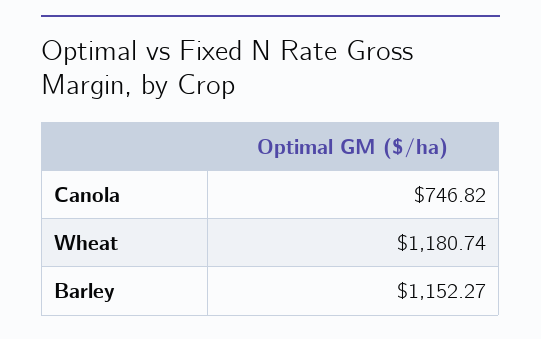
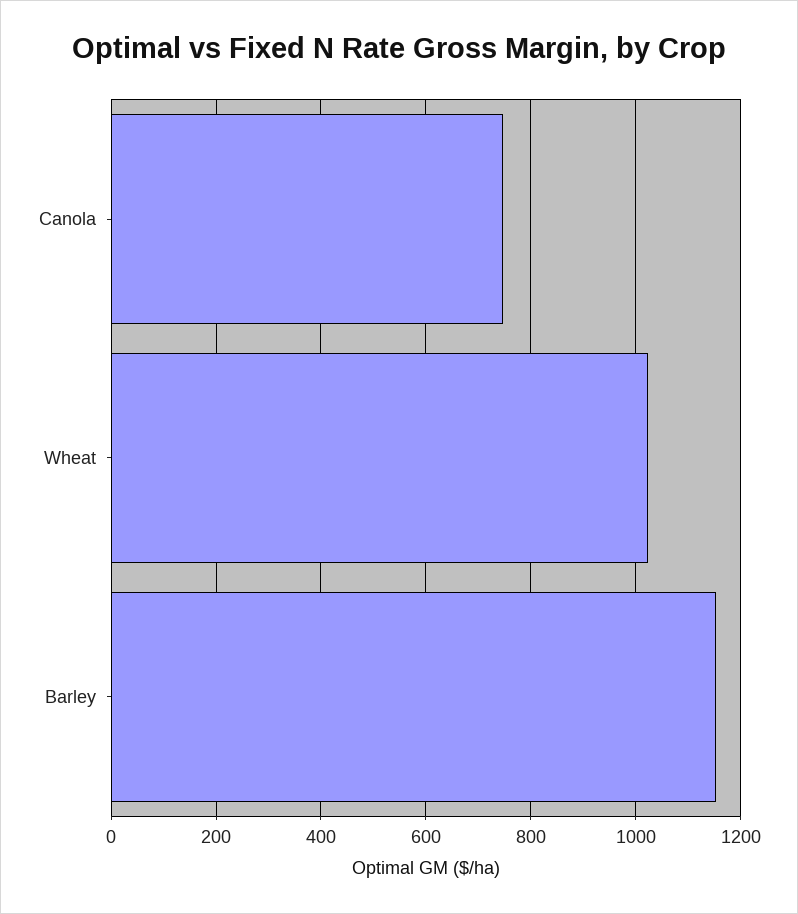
Wheat: 1180.74 -> 1020

